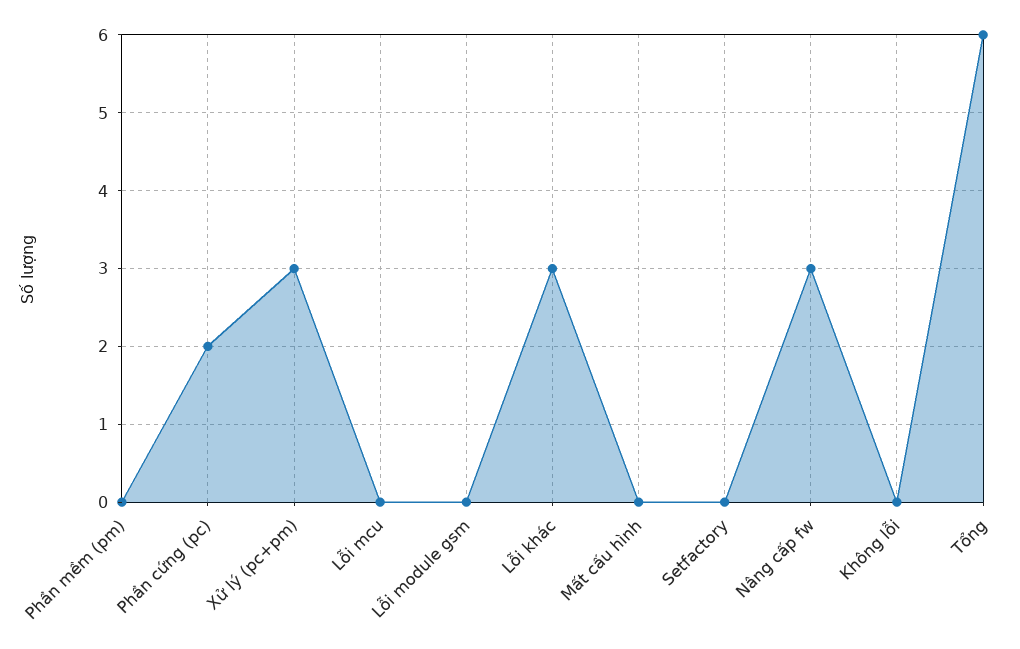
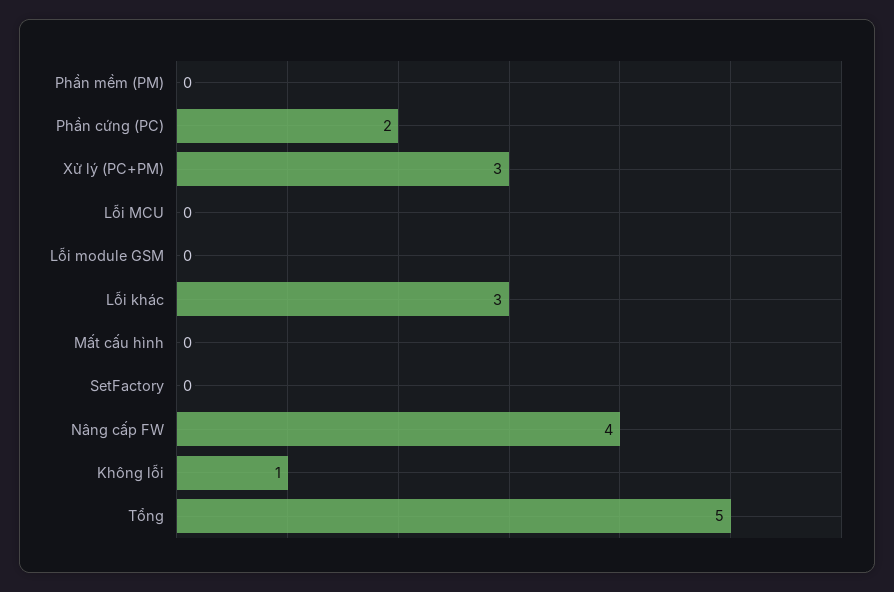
Nâng cấp fw: 3 -> 4
Không lỗi: 0 -> 1
Tổng: 6 -> 5

